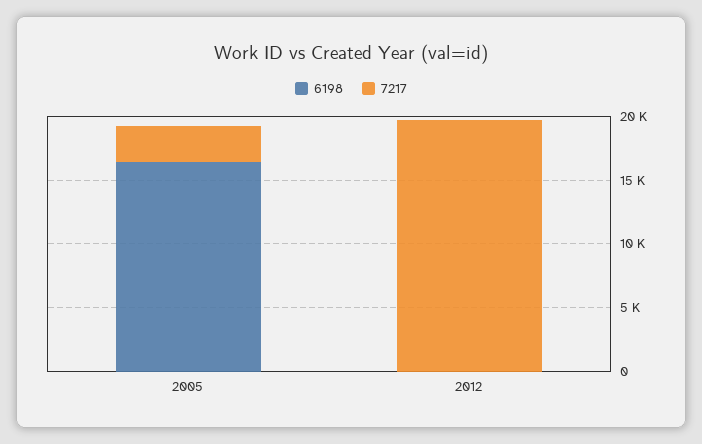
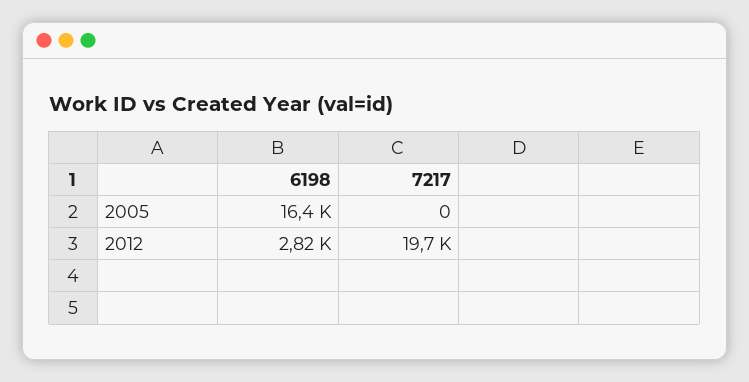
7217, 2005: 3000 -> 0
6198, 2012: 0 -> 2820

